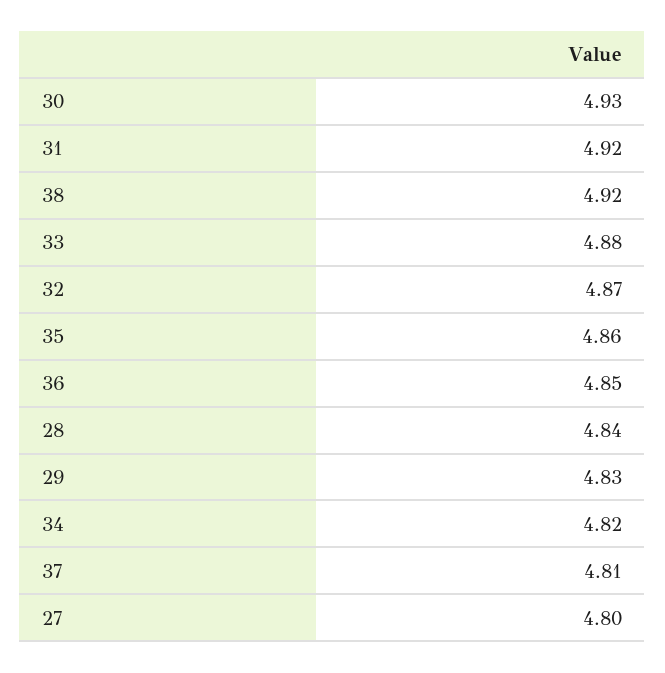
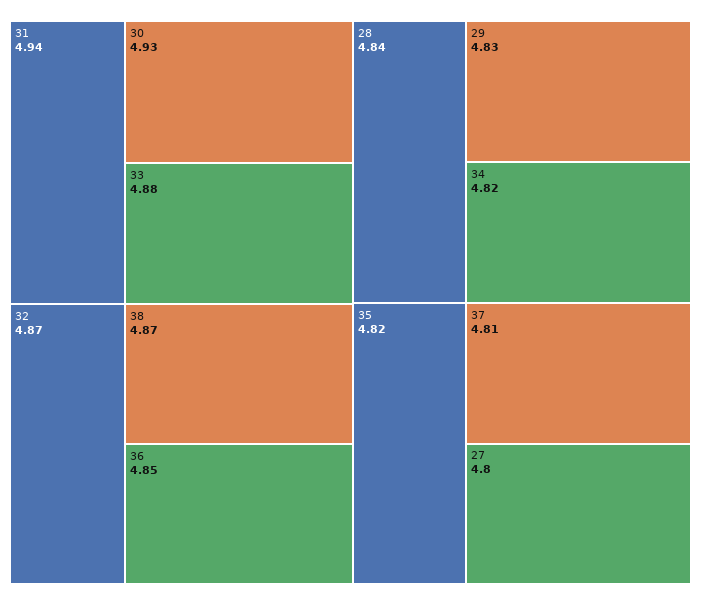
31: 4.92 -> 4.94
38: 4.92 -> 4.87
35: 4.86 -> 4.82

